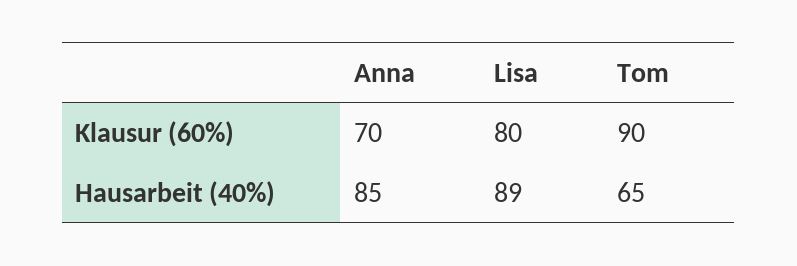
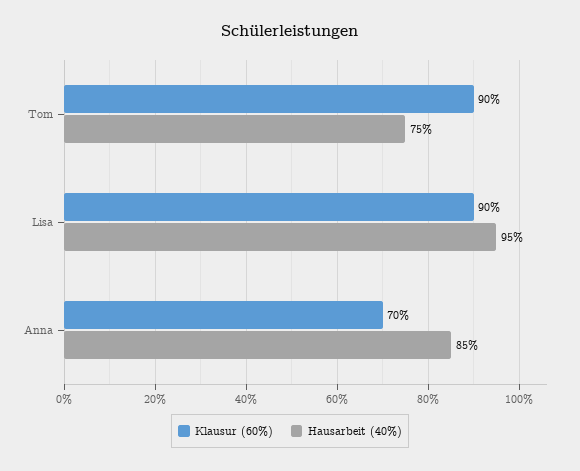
Klausur (60%), Lisa: 80 -> 90
Hausarbeit (40%), Lisa: 89 -> 95
Hausarbeit (40%), Tom: 65 -> 75

